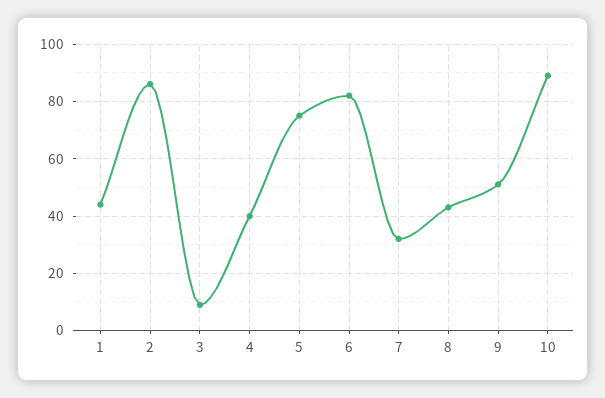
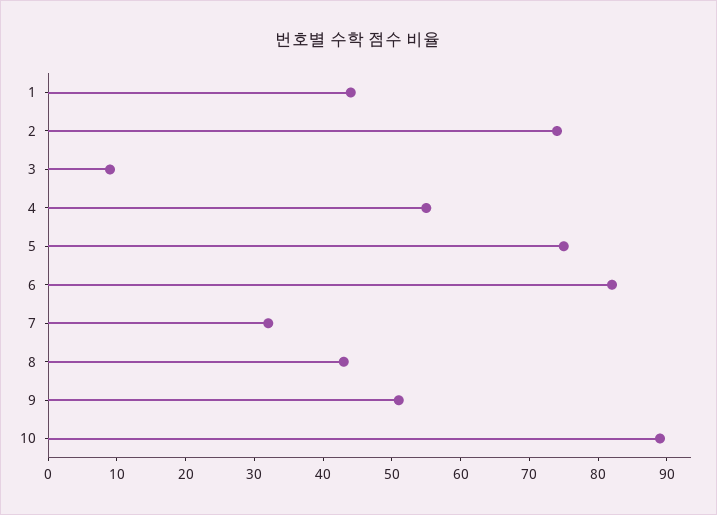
2: 85 -> 75
4: 40 -> 55

